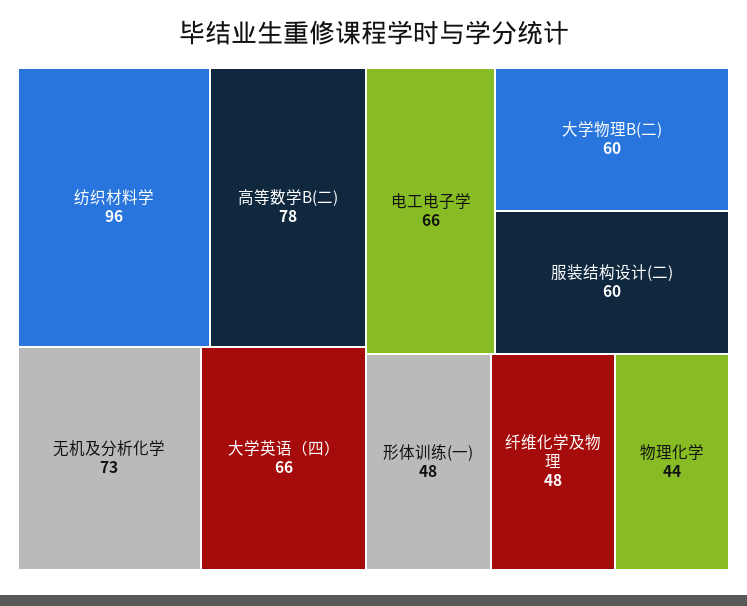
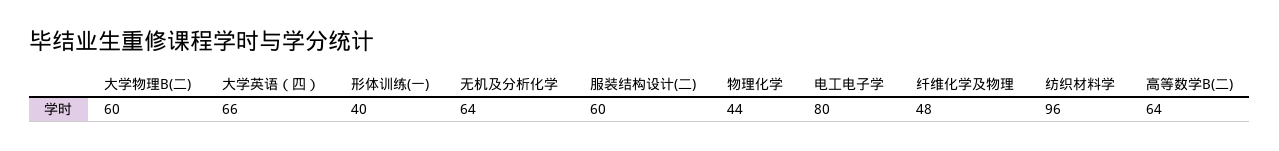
高等数学B(二): 78 -> 64
无机及分析化学: 73 -> 64
电工电子学: 66 -> 80
形体训练(一): 48 -> 40

